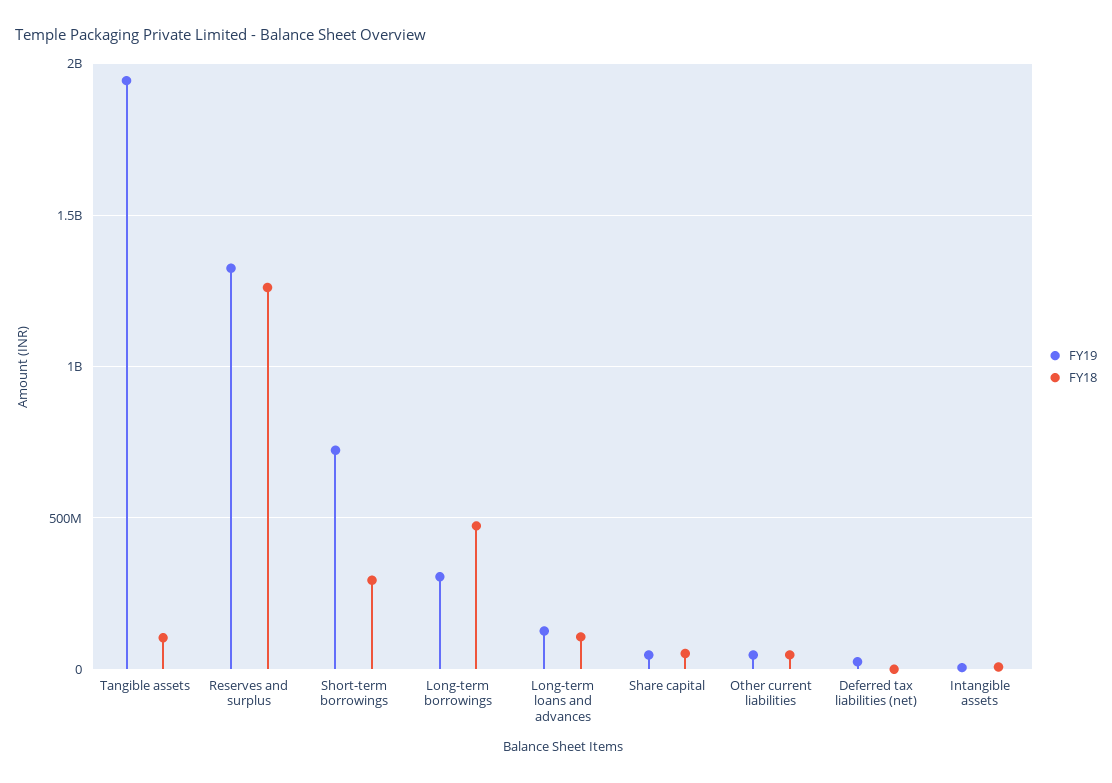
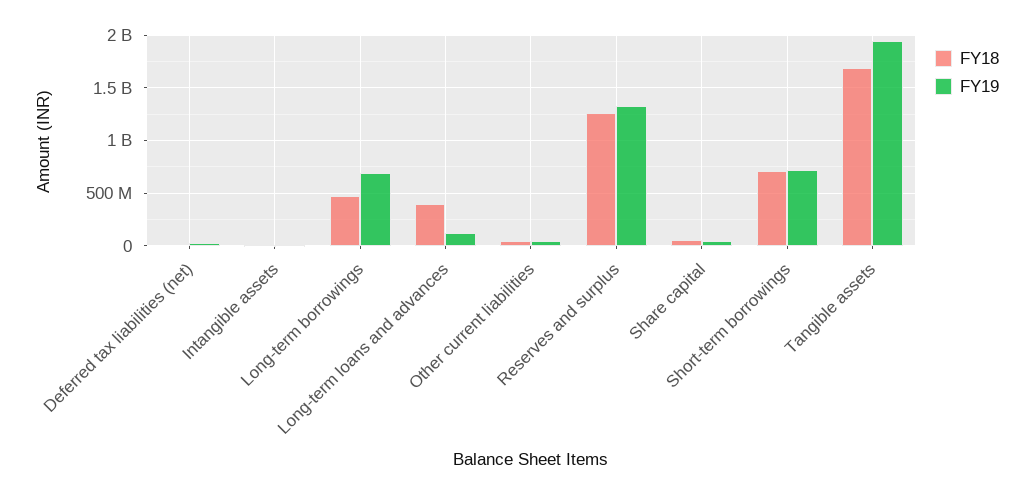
FY18, Tangible assets: 100000000 -> 1700000000
FY18, Short-term borrowings: 300000000 -> 700000000
FY19, Long-term borrowings: 300000000 -> 700000000
FY18, Long-term loans and advances: 100000000 -> 400000000

